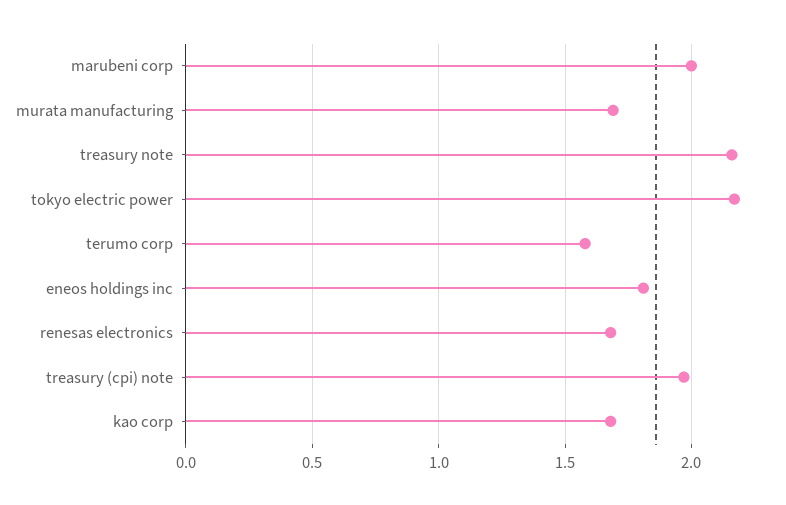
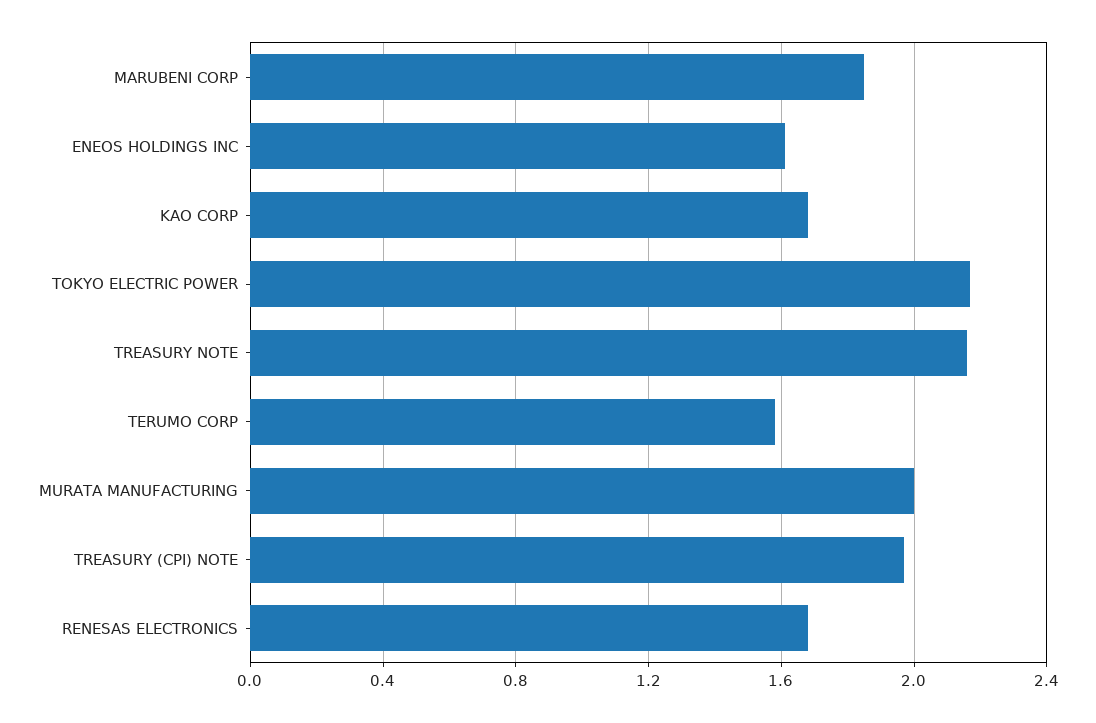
marubeni corp: 2 -> 1.85
murata manufacturing: 1.7 -> 2
eneos holdings inc: 1.8 -> 1.6

